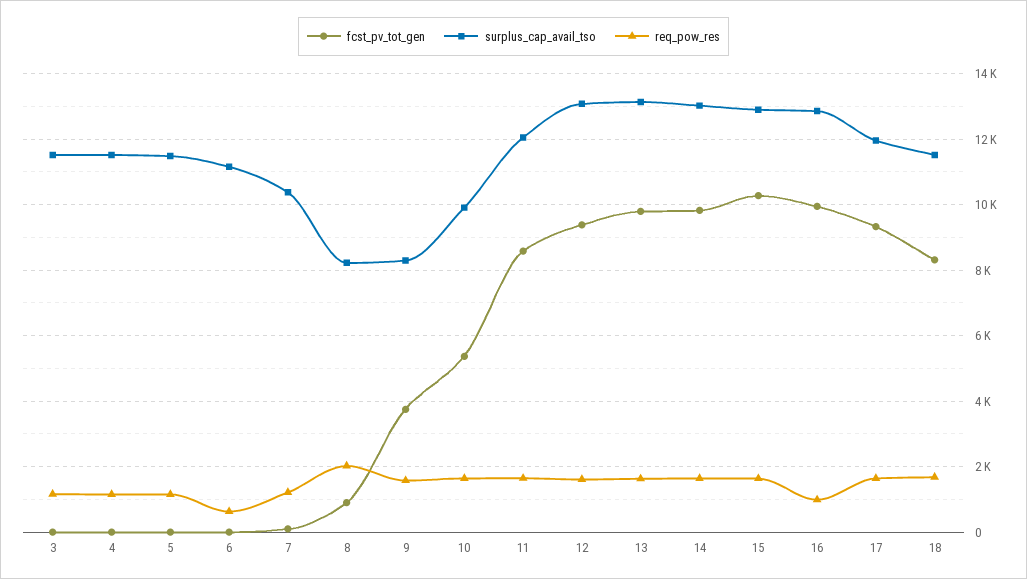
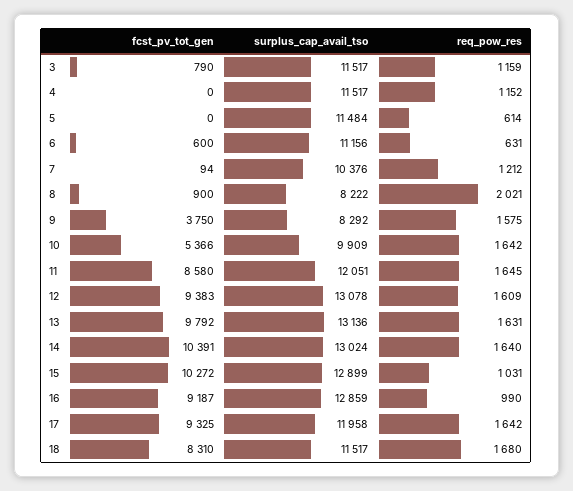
fcst_pv_tot_gen, 3: 0 -> 790
req_pow_res, 5: 1200 -> 614
fcst_pv_tot_gen, 6: 0 -> 600
fcst_pv_tot_gen, 14: 9800 -> 10391
req_pow_res, 15: 1600 -> 1031
fcst_pv_tot_gen, 16: 10000 -> 9187

